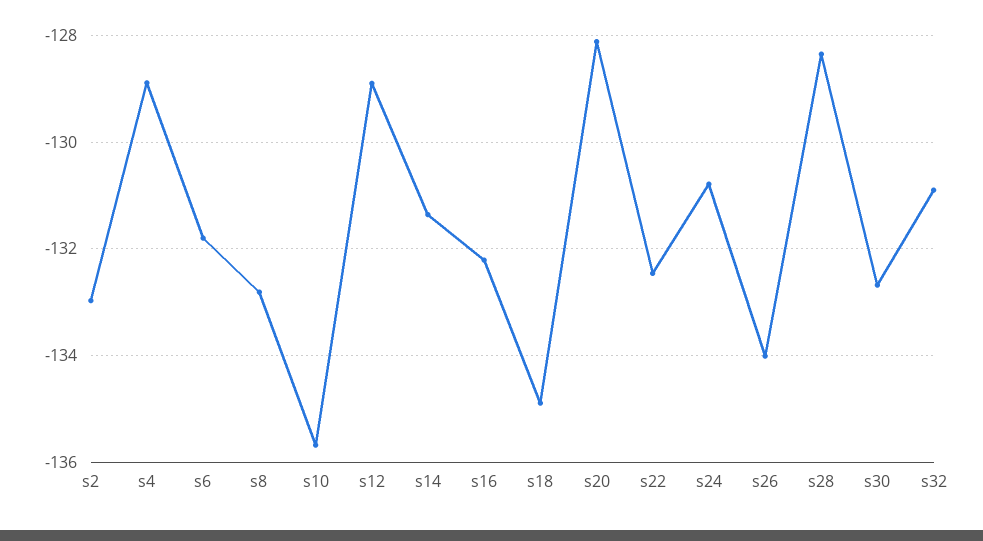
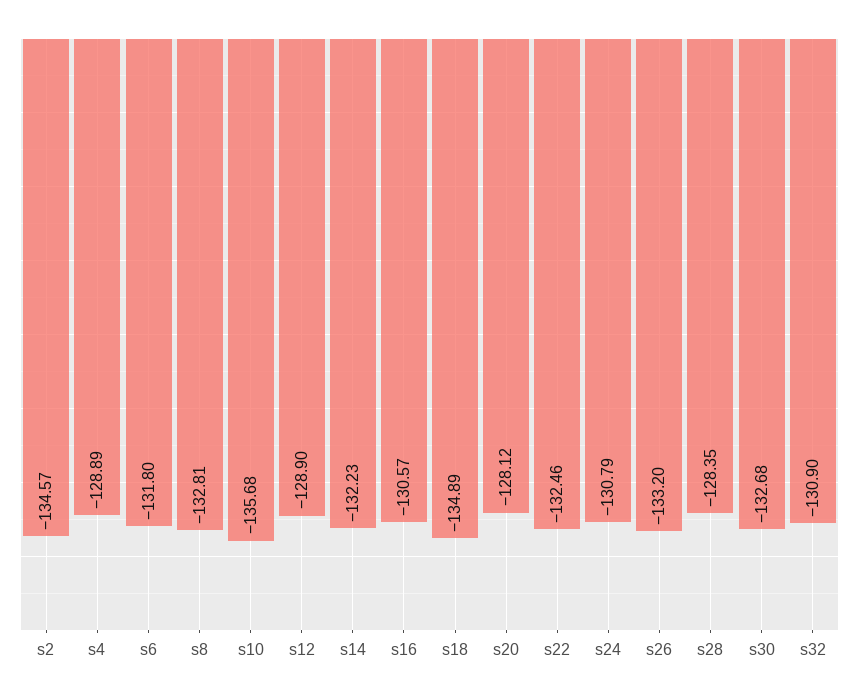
s2: -133 -> -134.57
s14: -131.4 -> -132.23
s16: -132.2 -> -130.57
s26: -134 -> -133.2

